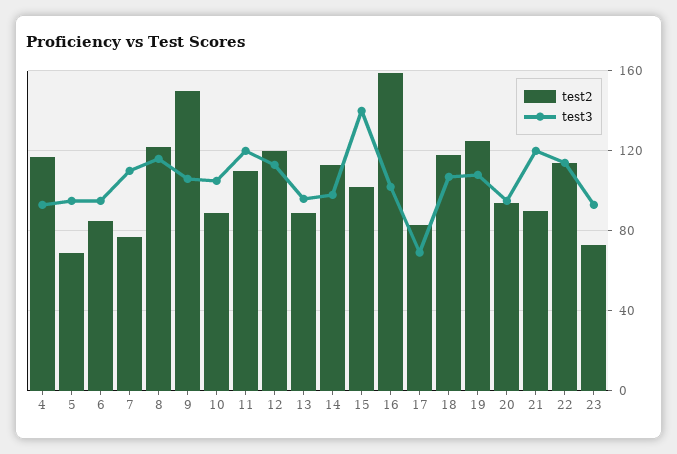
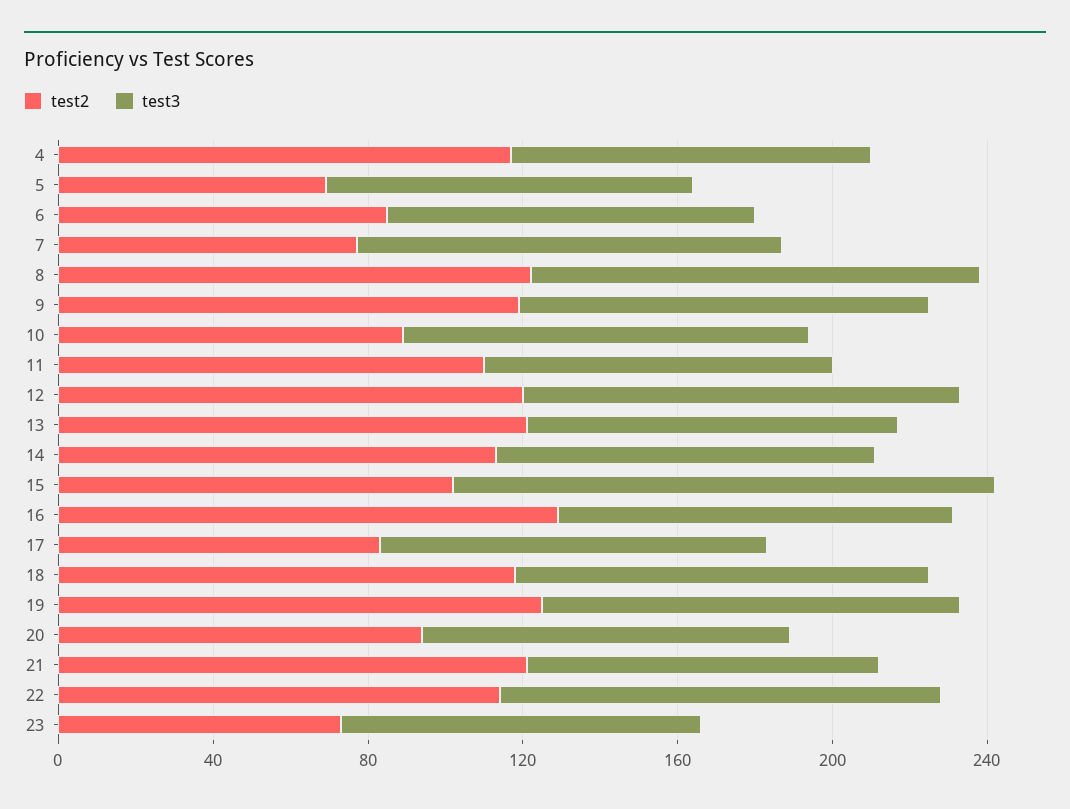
test2, 9: 150 -> 120
test3, 11: 120 -> 90
test2, 13: 90 -> 120
test2, 16: 160 -> 130
test3, 17: 70 -> 100
test2, 21: 90 -> 120
test3, 21: 120 -> 90

